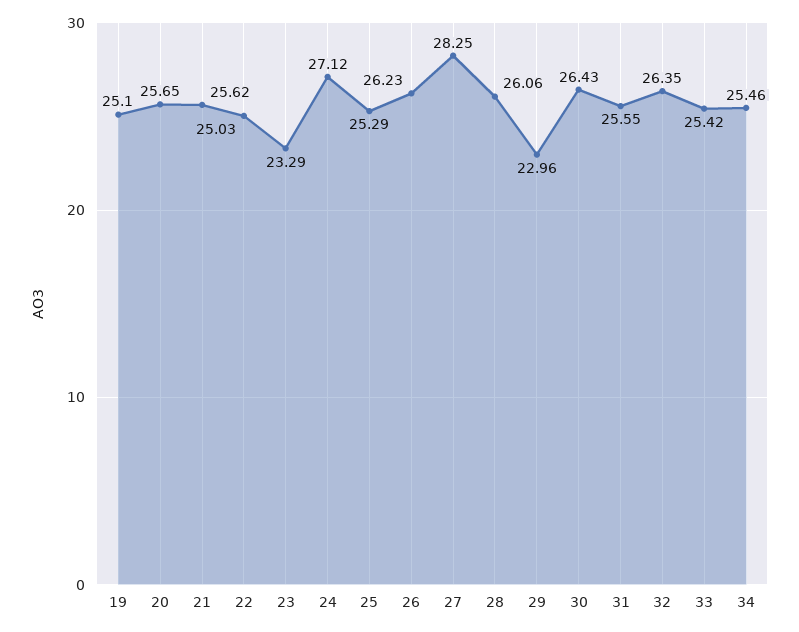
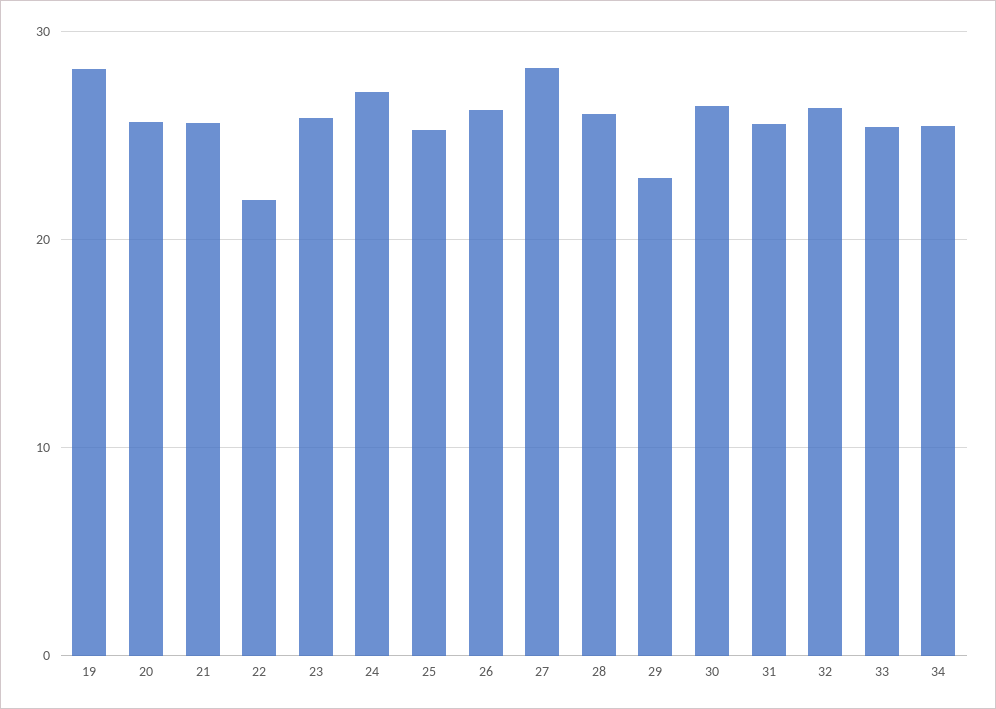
19: 25.1 -> 28
22: 25.03 -> 22
23: 23.29 -> 26

